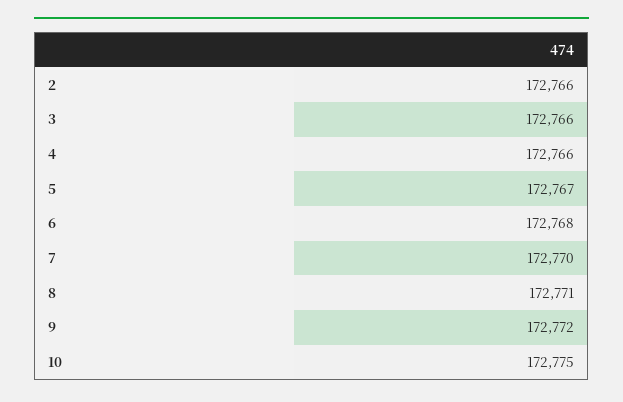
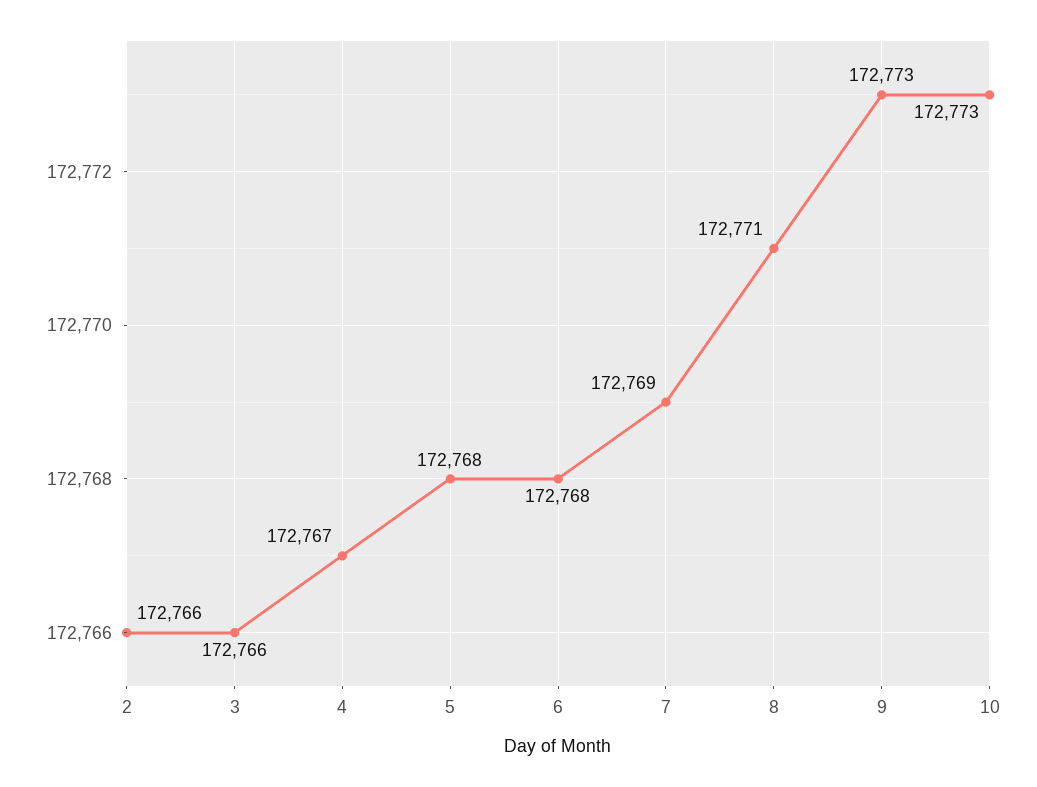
4: 172766 -> 172767
5: 172767 -> 172768
7: 172770 -> 172769
9: 172772 -> 172773
10: 172775 -> 172773

